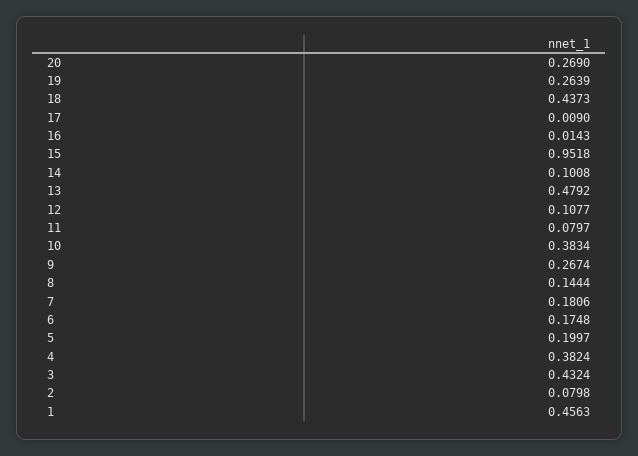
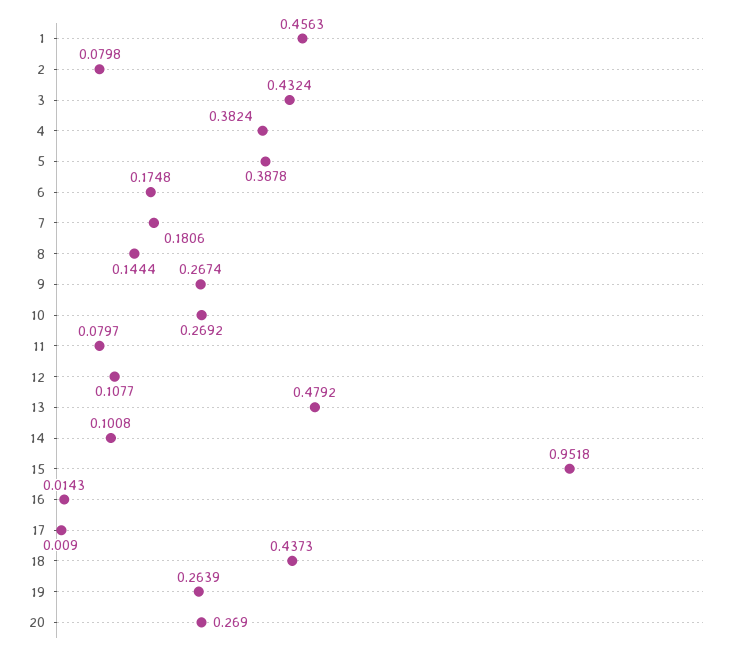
10: 0.3834 -> 0.2692
5: 0.1997 -> 0.3878

